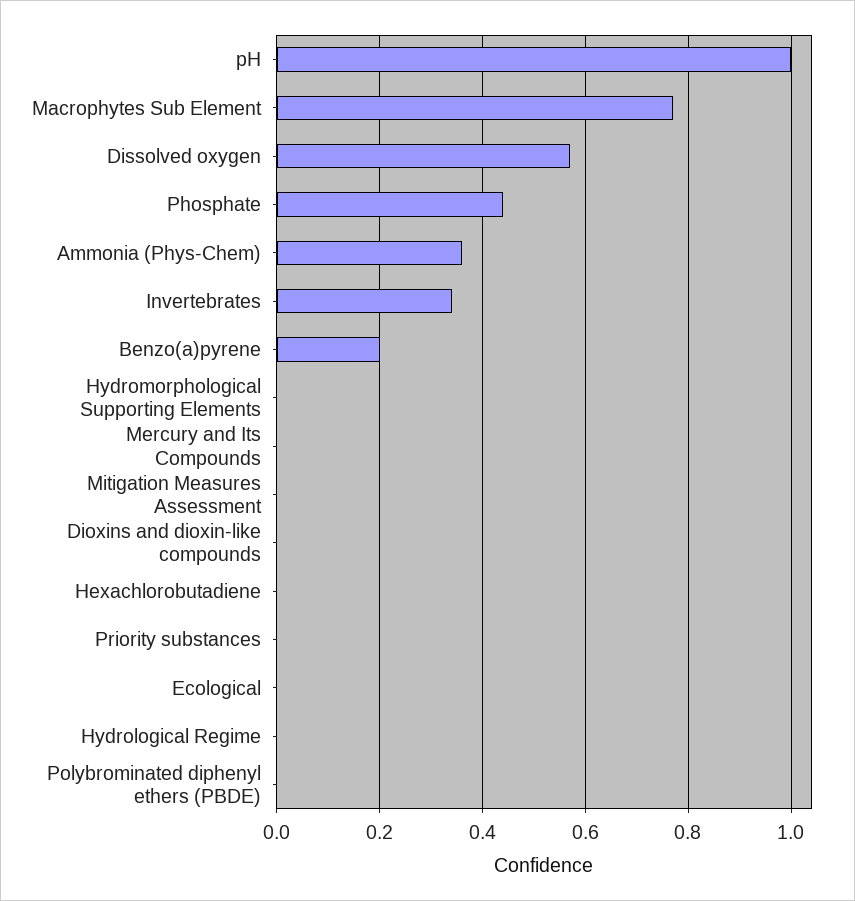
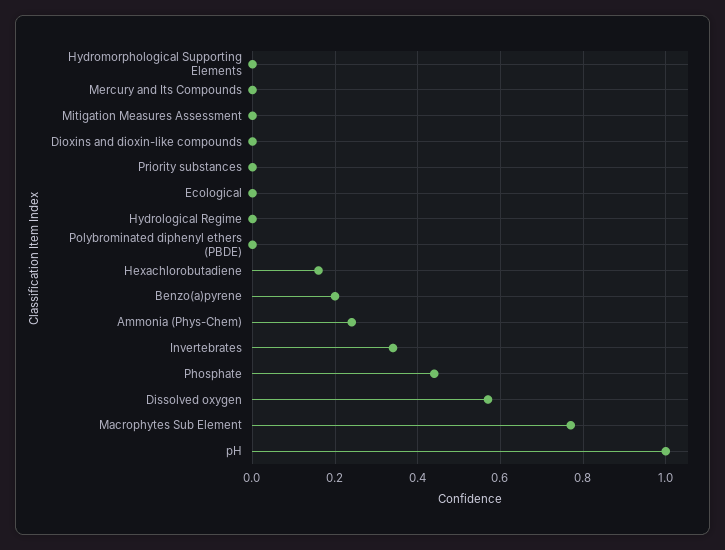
Ammonia (Phys-Chem): 0.35 -> 0.25
Hexachlorobutadiene: 0 -> 0.15

